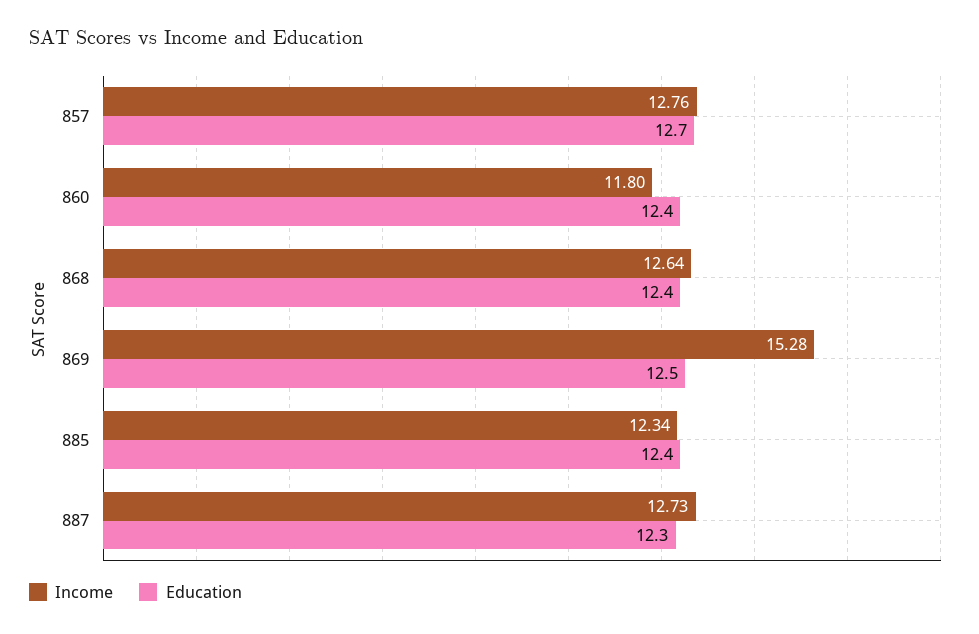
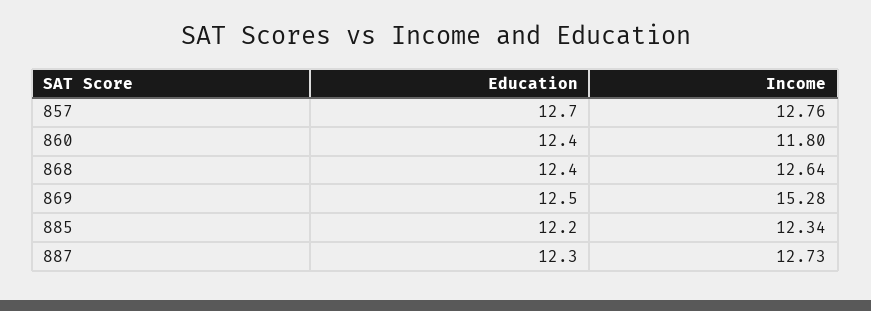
Education, 885: 12.4 -> 12.2

